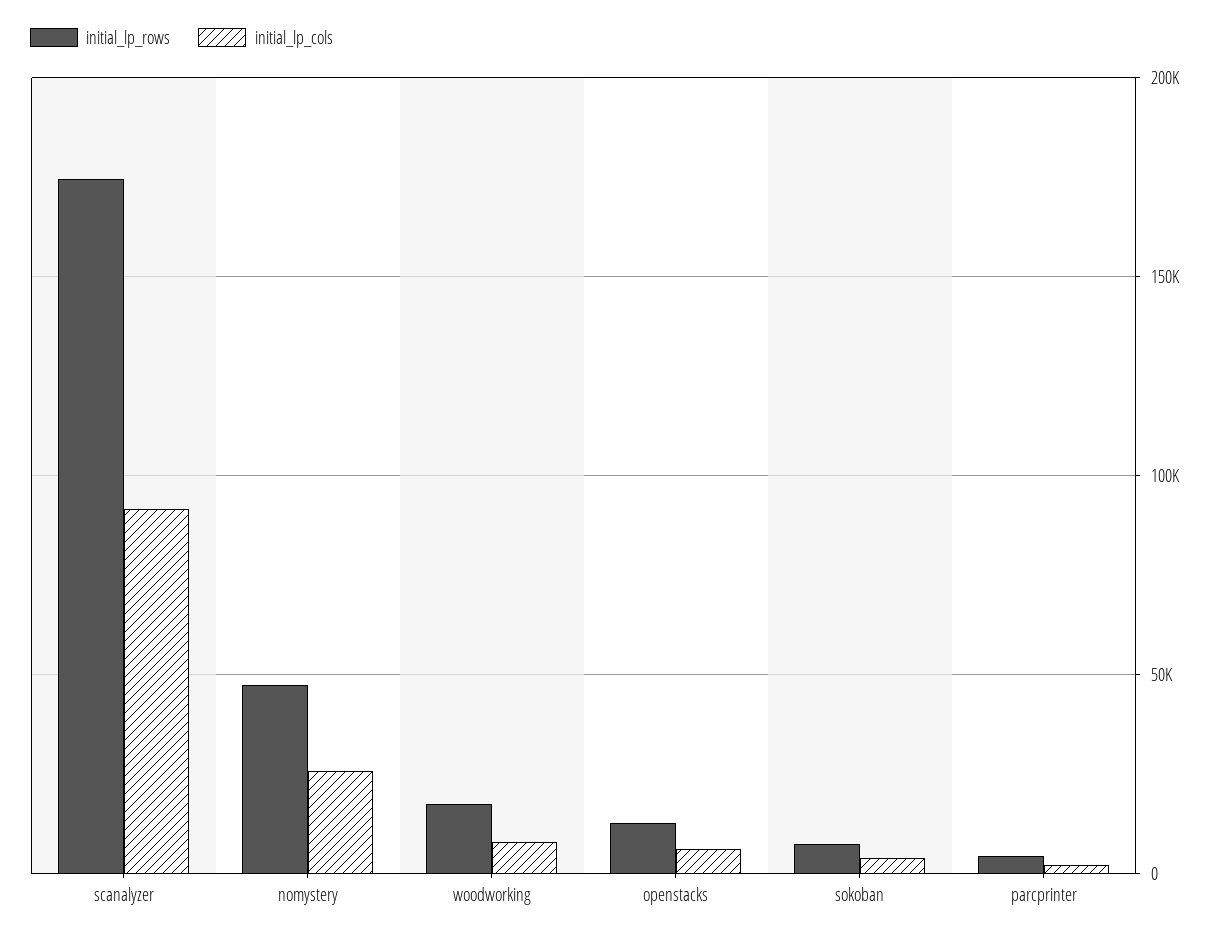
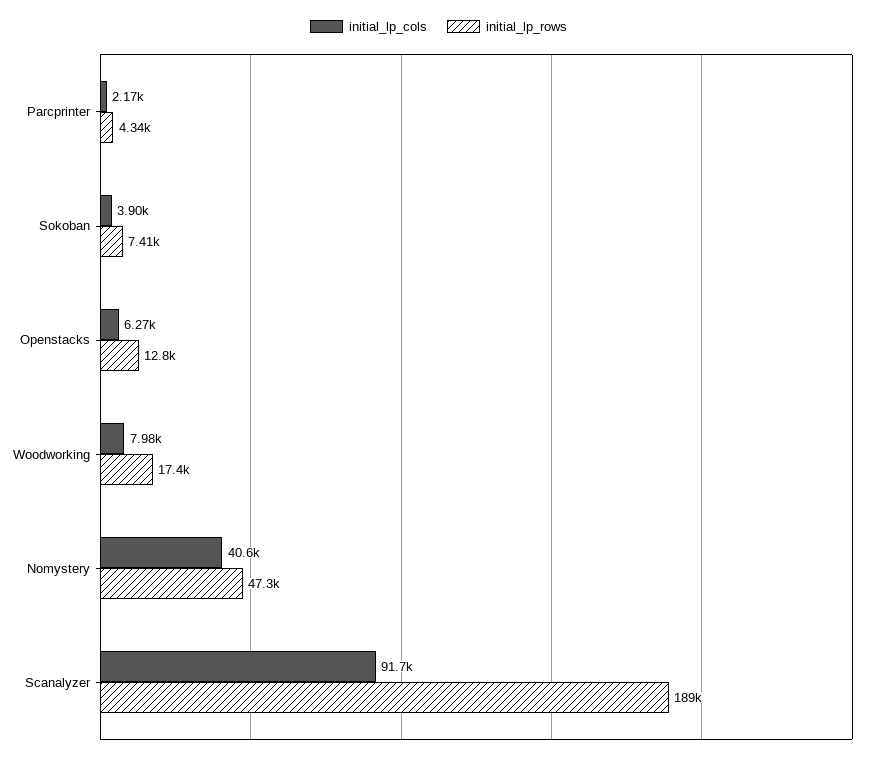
initial_lp_rows, scanalyzer: 175000 -> 189000
initial_lp_cols, nomystery: 25000 -> 40600

